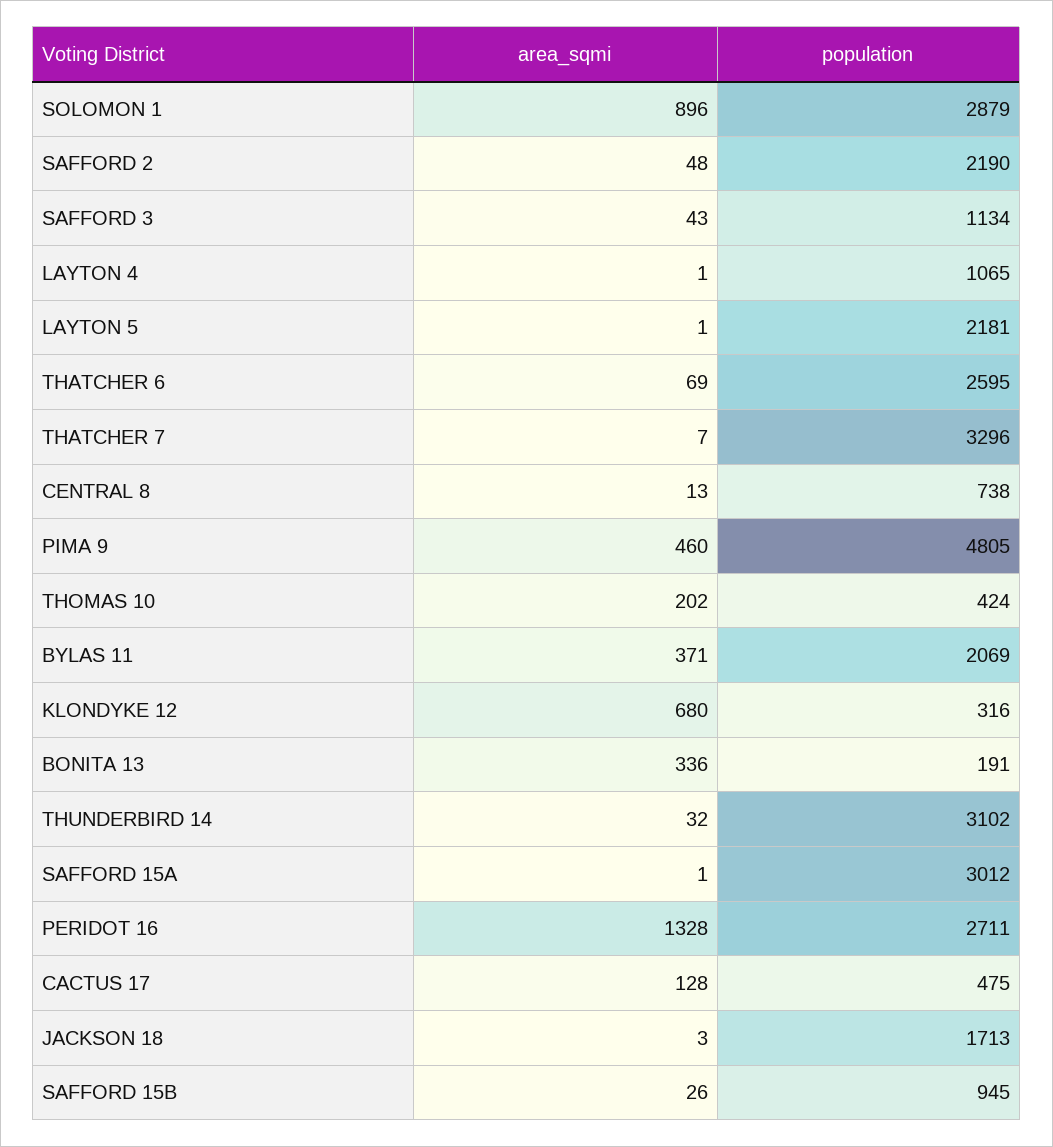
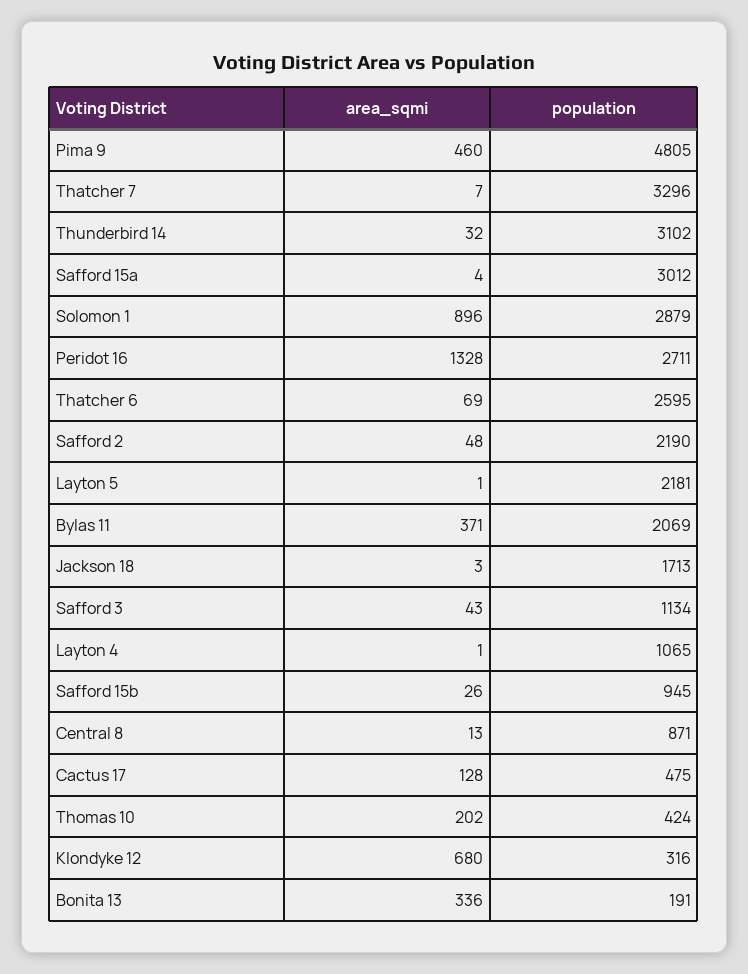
population, CENTRAL 8: 738 -> 871
area_sqmi, SAFFORD 15A: 1 -> 4

